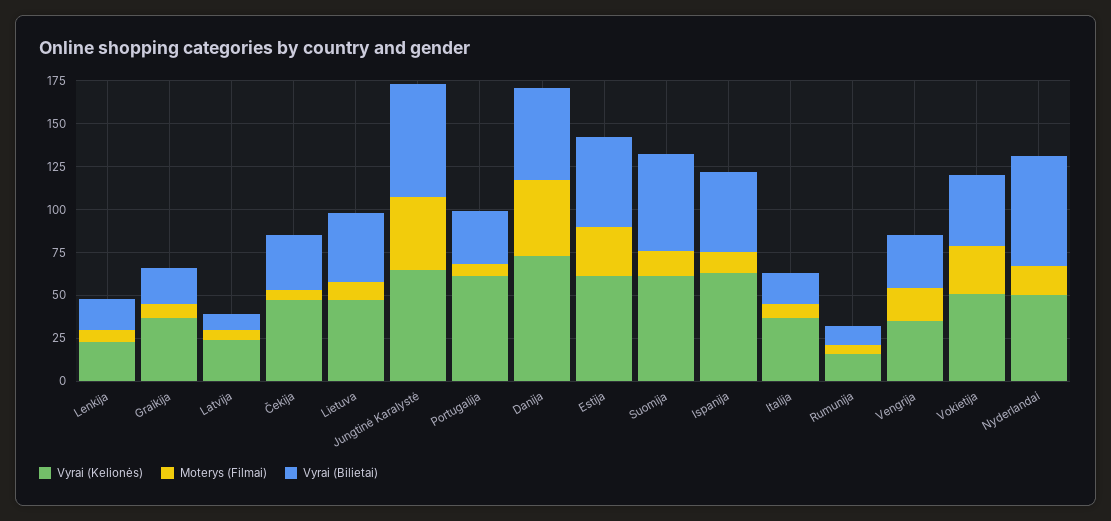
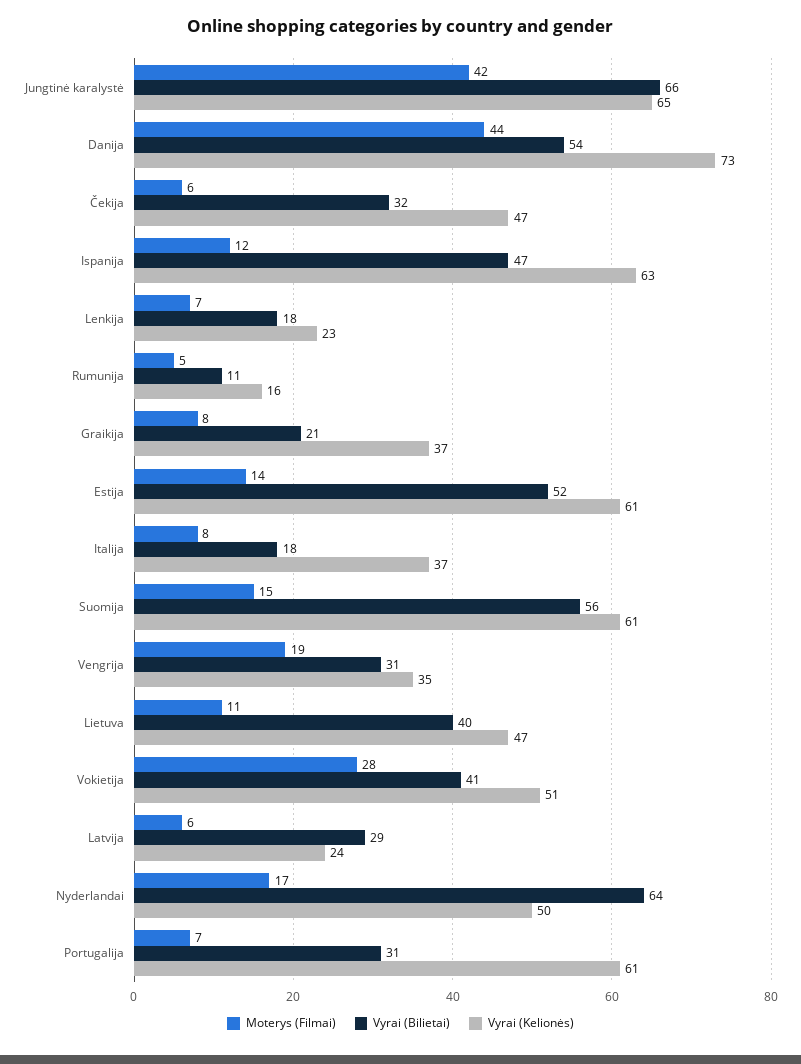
Vyrai (Bilietai), Latvija: 10 -> 29
Moterys (Filmai), Estija: 30 -> 14

